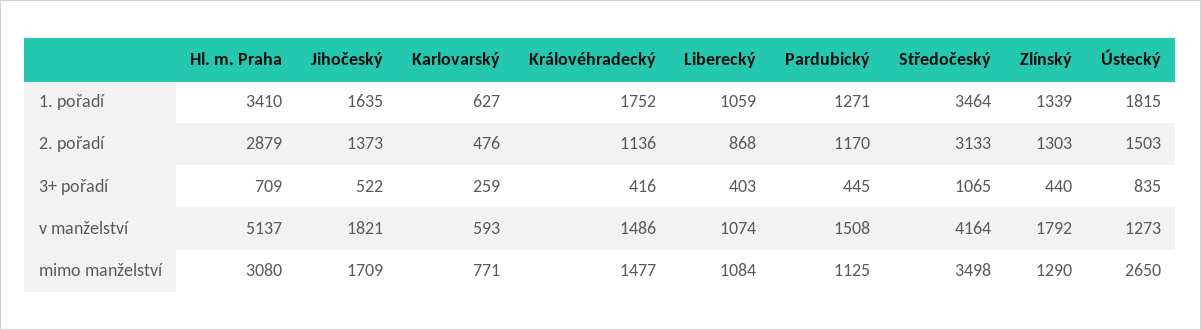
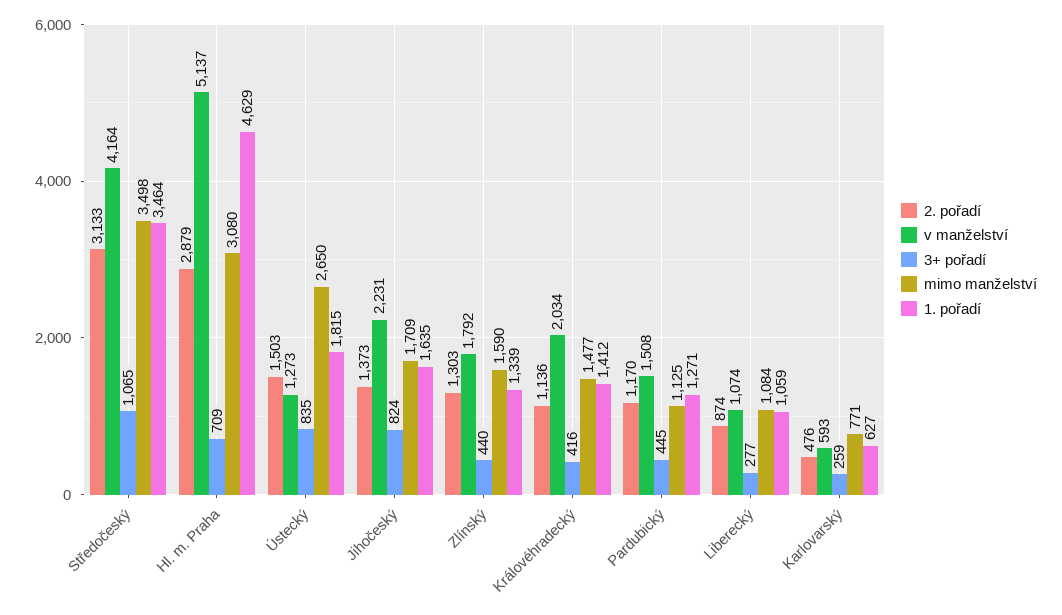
1. pořadí, Hl. m. Praha: 3410 -> 4629
1. pořadí, Královéhradecký: 1752 -> 1412
2. pořadí, Liberecký: 868 -> 874
3+ pořadí, Jihočeský: 522 -> 824
3+ pořadí, Liberecký: 403 -> 277
v manželství, Jihočeský: 1821 -> 2231
v manželství, Královéhradecký: 1486 -> 2034
mimo manželství, Zlínský: 1290 -> 1590

